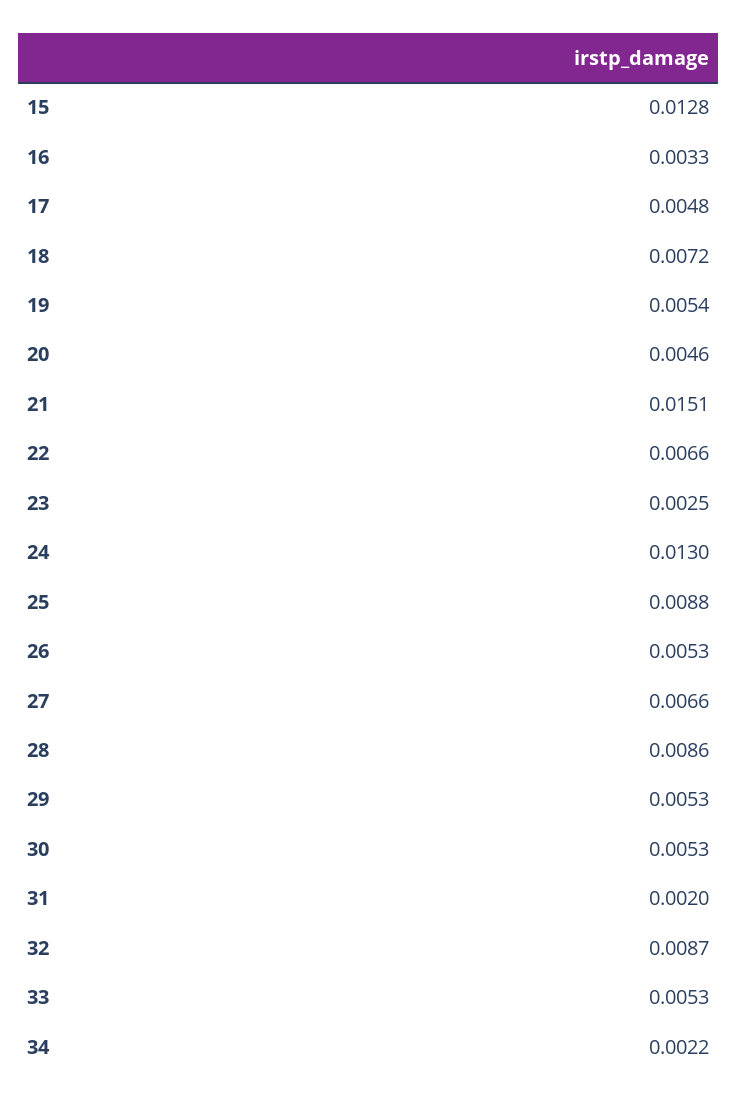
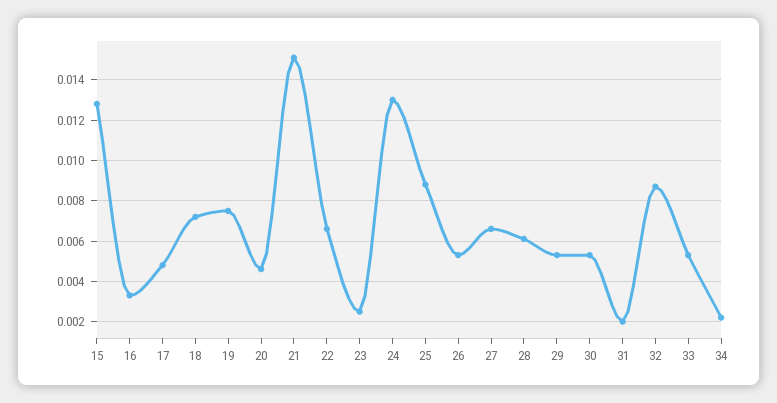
19: 0.0054 -> 0.0075
28: 0.0086 -> 0.006

